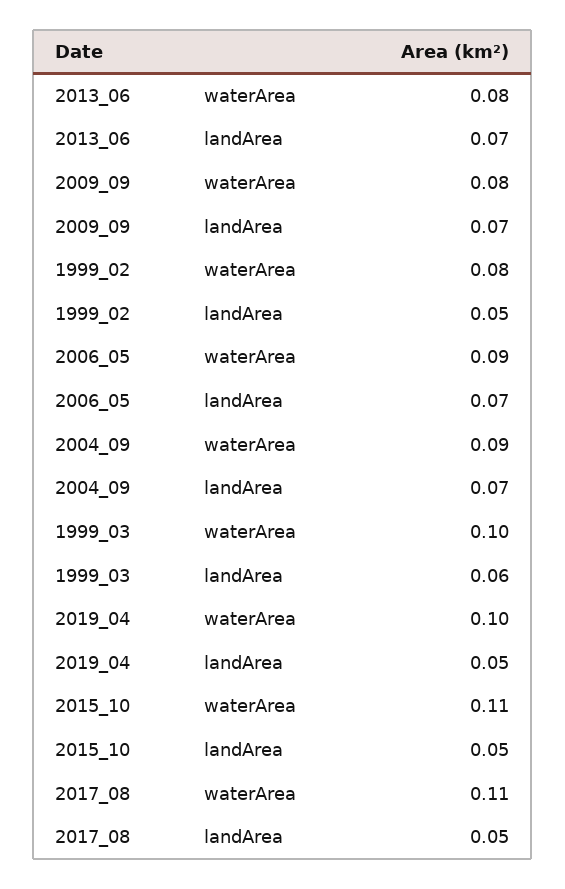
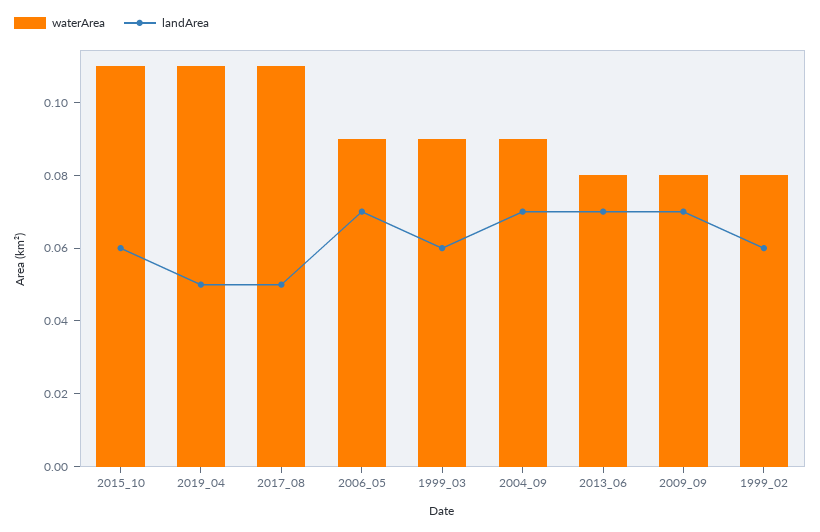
landArea, 1999_02: 0.05 -> 0.06
waterArea, 1999_03: 0.1 -> 0.09
waterArea, 2019_04: 0.1 -> 0.11
landArea, 2015_10: 0.05 -> 0.06

